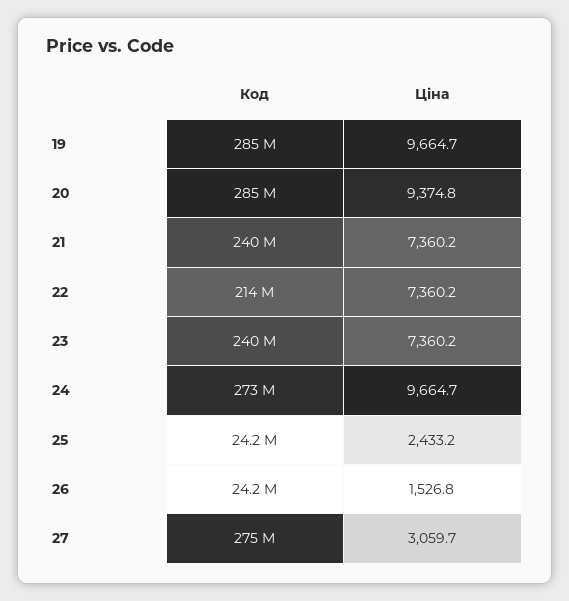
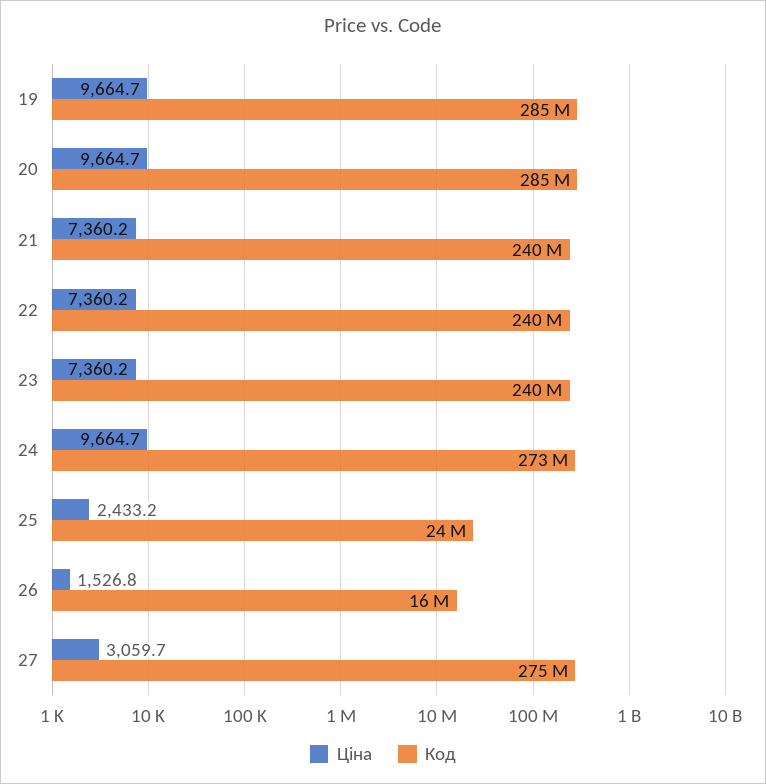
Ціна, 20: 9374.8 -> 9664.7
Код, 22: 214000000 -> 240000000
Код, 26: 24200000 -> 16000000

